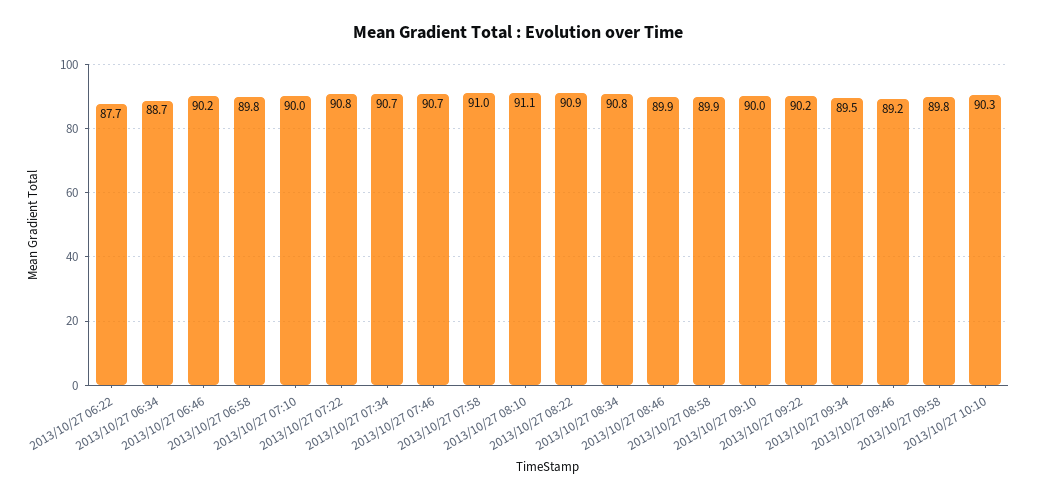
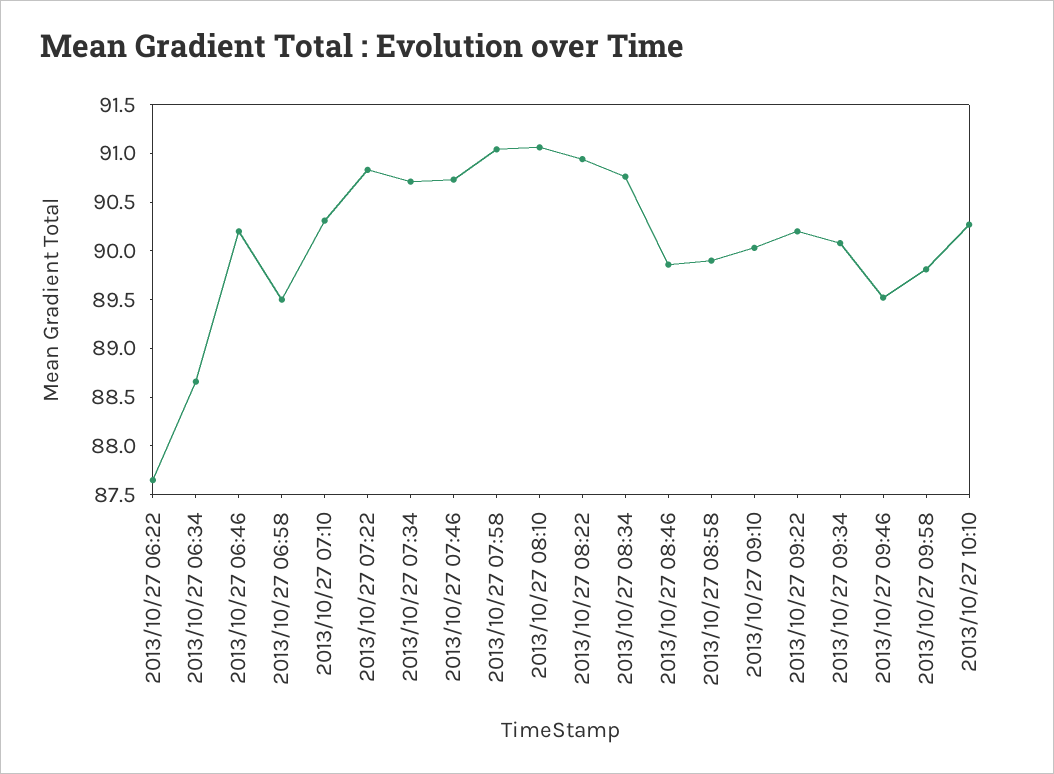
2013/10/27 06:58: 89.8 -> 89.5
2013/10/27 07:10: 90 -> 90.3
2013/10/27 09:34: 89.5 -> 90.1
2013/10/27 09:46: 89.2 -> 89.5

